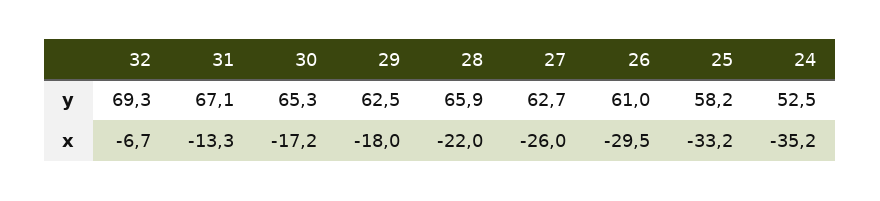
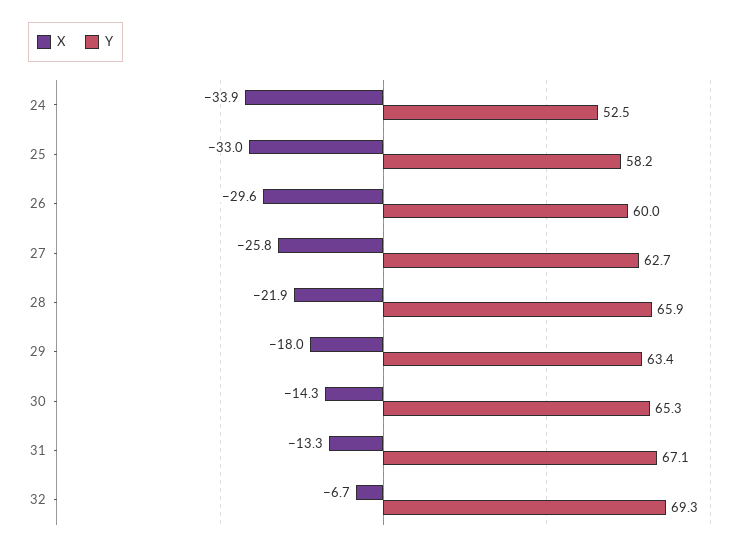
y, 29: 62.5 -> 63.4
y, 26: 61 -> 60
x, 30: -17.2 -> -14.3
x, 28: -22 -> -21.9
x, 27: -26 -> -25.8
x, 26: -29.5 -> -29.6
x, 25: -33.2 -> -33
x, 24: -35.2 -> -33.9

